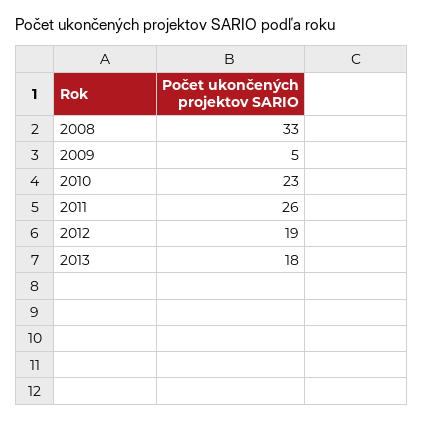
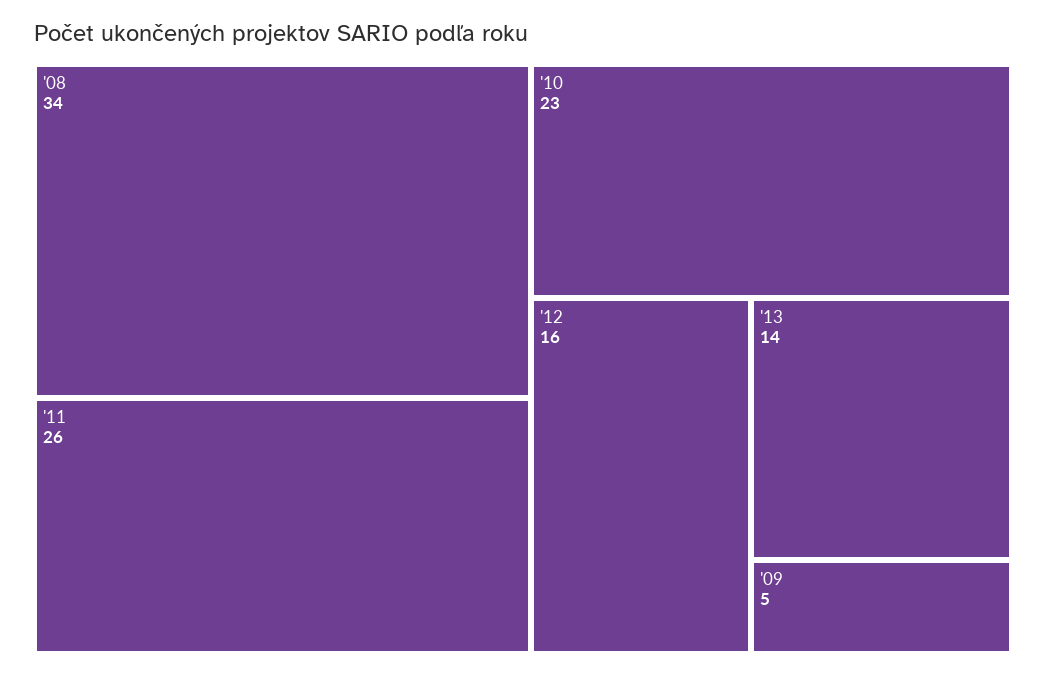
2008: 33 -> 34
2012: 19 -> 16
2013: 18 -> 14

